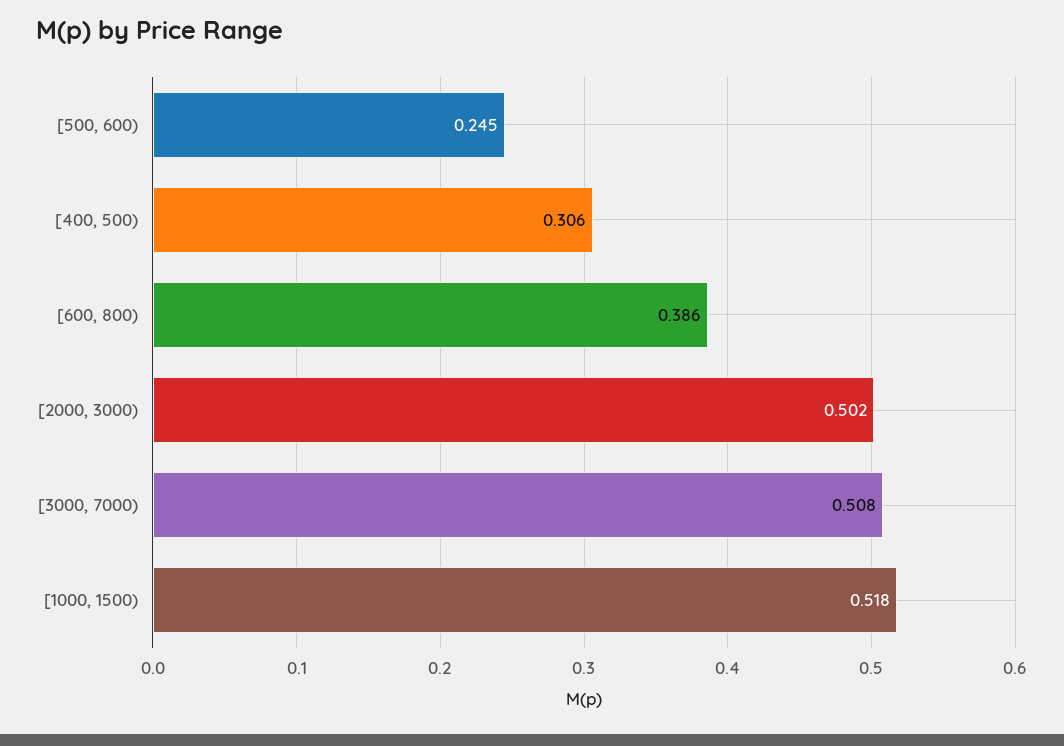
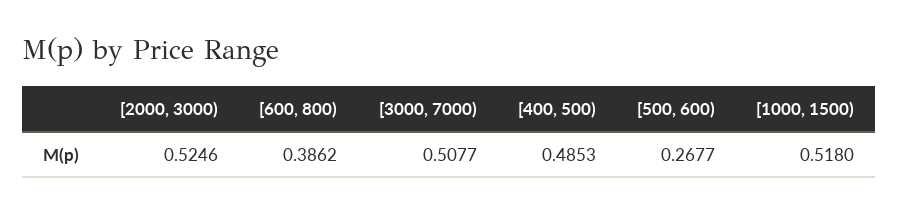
[500, 600): 0.245 -> 0.2677
[400, 500): 0.306 -> 0.4853
[2000, 3000): 0.502 -> 0.5246

